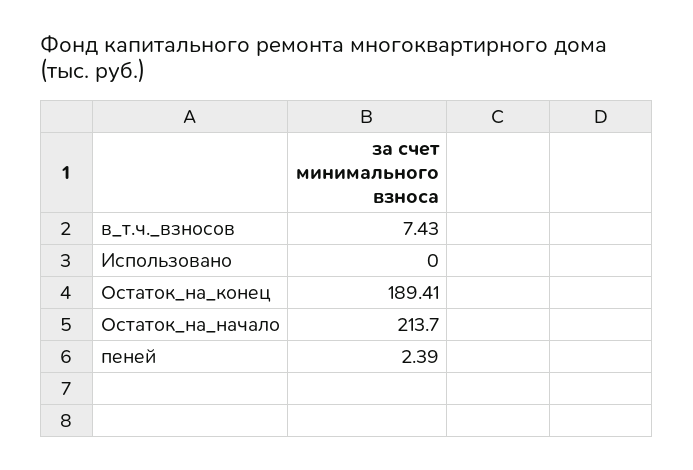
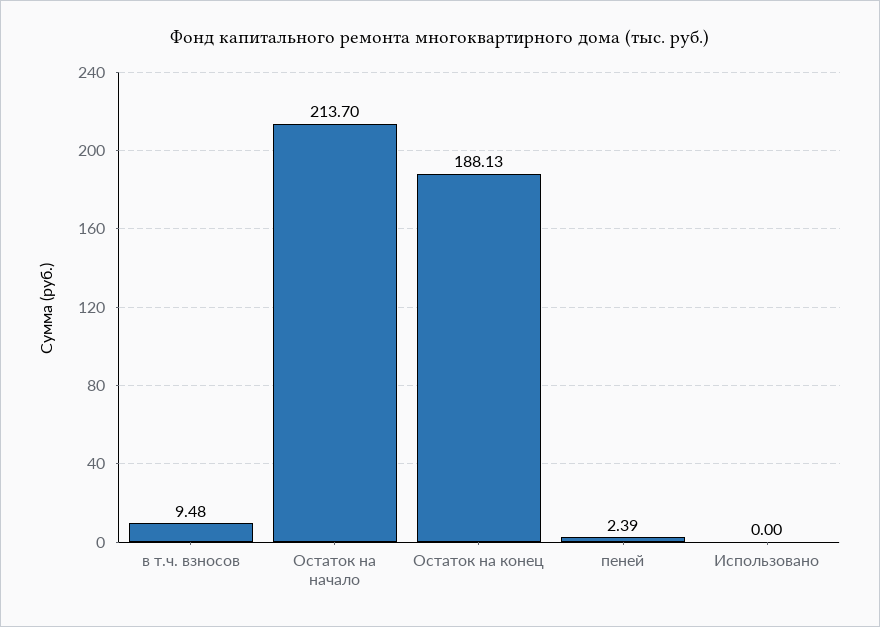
в_т.ч._взносов: 7.43 -> 9.48
Остаток_на_конец: 189.41 -> 188.13

